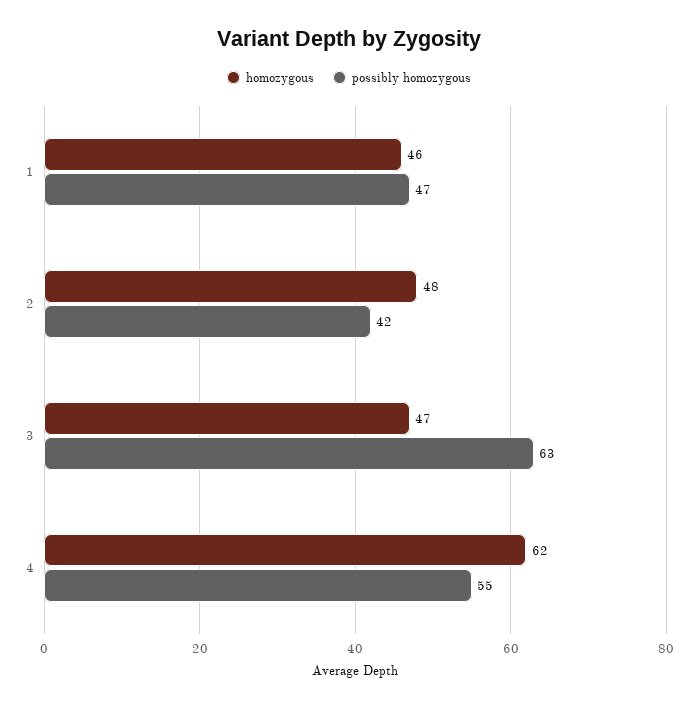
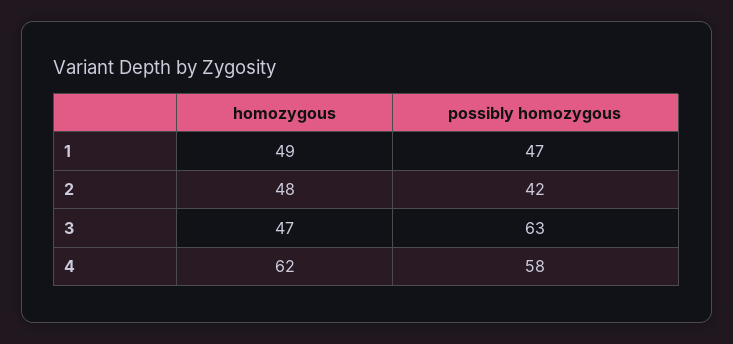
homozygous, 1: 46 -> 49
possibly homozygous, 4: 55 -> 58

